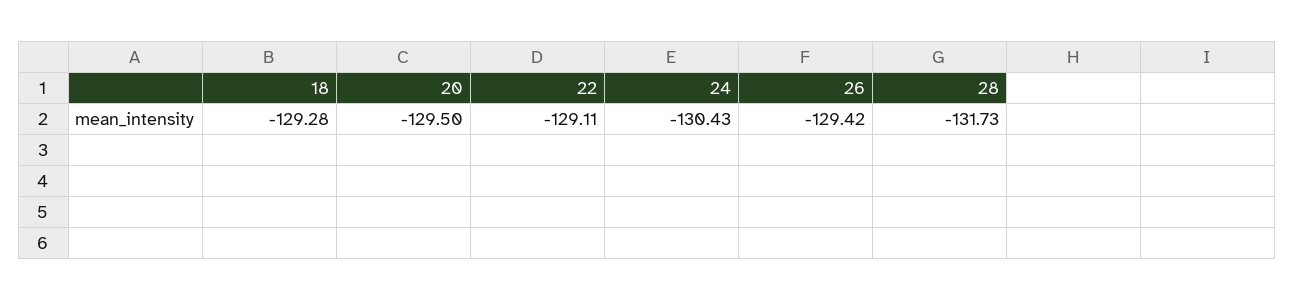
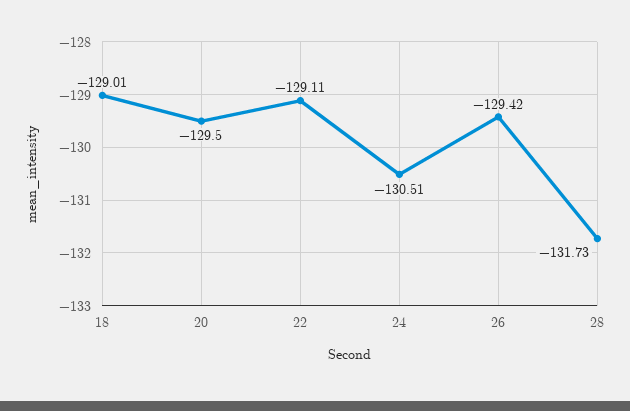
18: -129.28 -> -129.01
24: -130.43 -> -130.51

